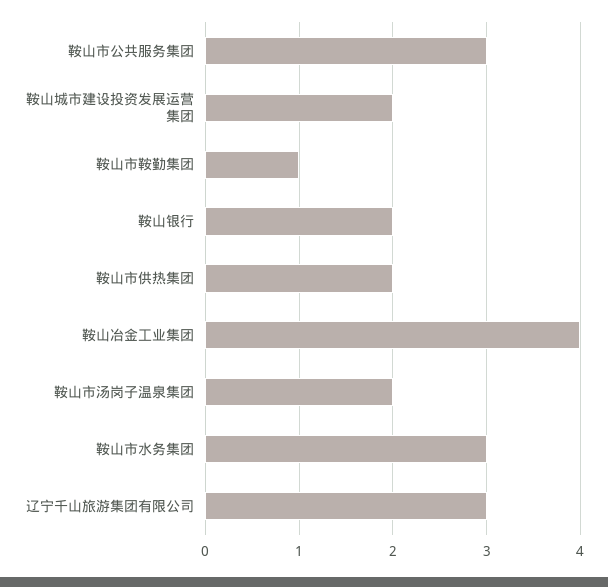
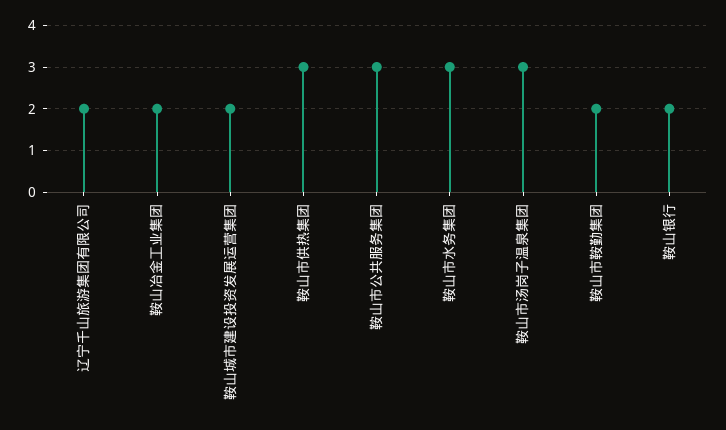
鞍山市鞍勤集团: 1 -> 2
鞍山市供热集团: 2 -> 3
鞍山冶金工业集团: 4 -> 2
鞍山市汤岗子温泉集团: 2 -> 3
辽宁千山旅游集团有限公司: 3 -> 2

